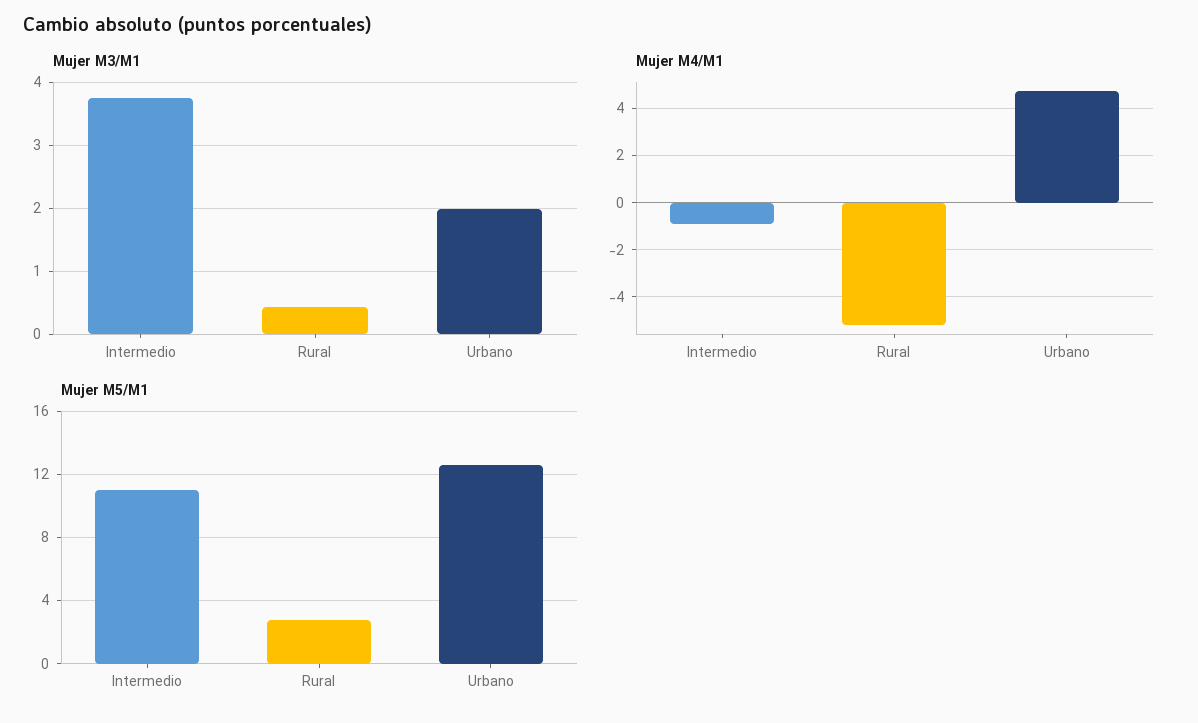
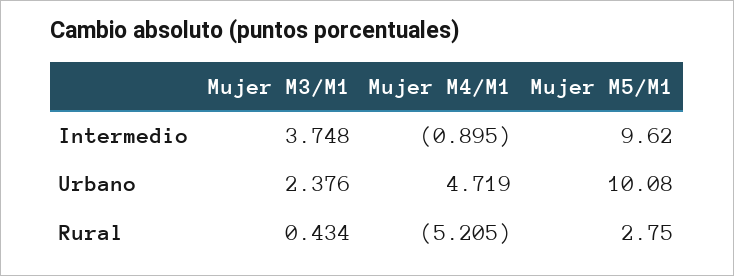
Mujer M3/M1, Urbano: 2 -> 2.376
Mujer M5/M1, Intermedio: 11 -> 9.62
Mujer M5/M1, Urbano: 12.5 -> 10.08

